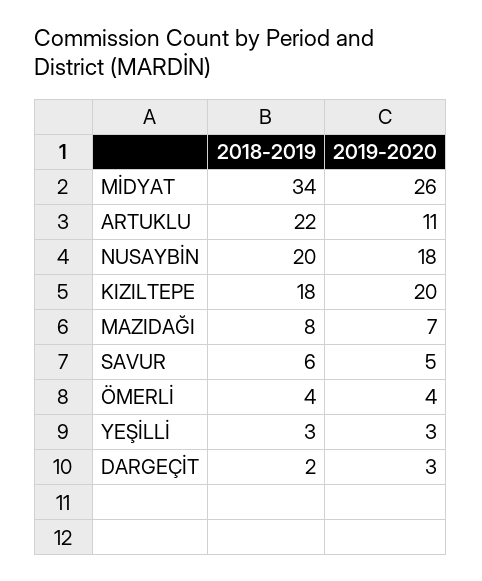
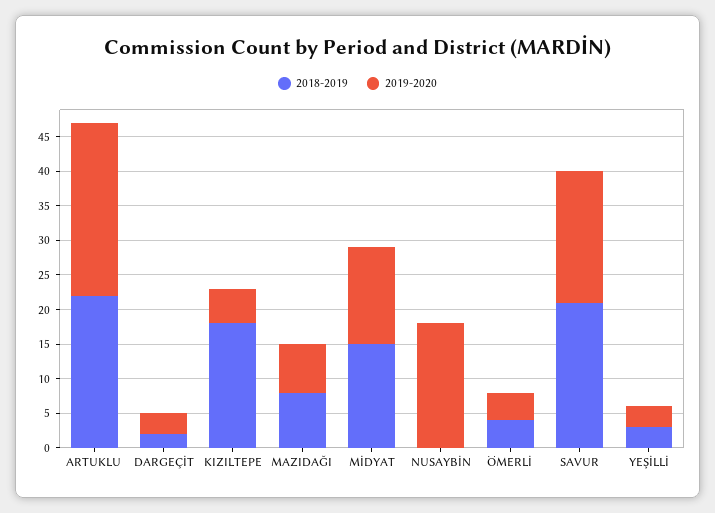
2018-2019, MİDYAT: 34 -> 15
2019-2020, MİDYAT: 26 -> 15
2019-2020, ARTUKLU: 11 -> 25
2018-2019, NUSAYBİN: 20 -> 0
2019-2020, KIZILTEPE: 20 -> 5
2018-2019, SAVUR: 6 -> 20
2019-2020, SAVUR: 5 -> 20

